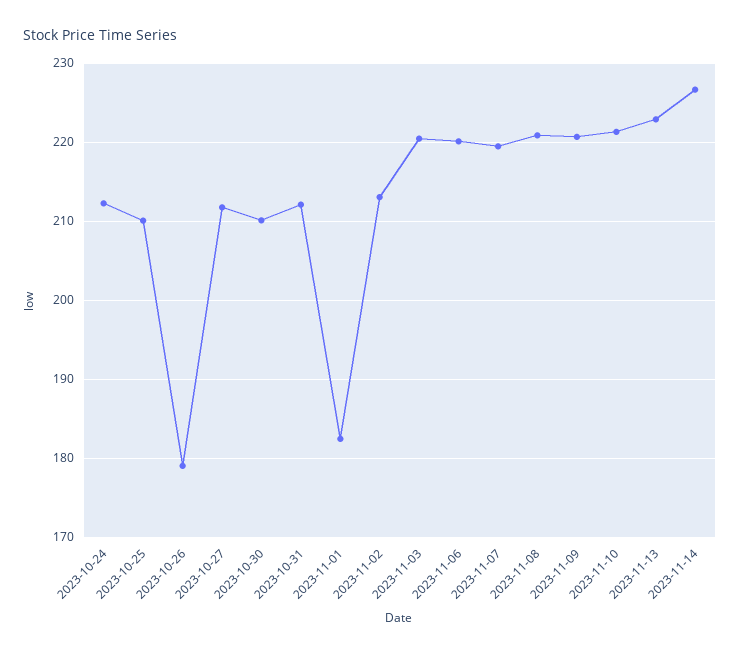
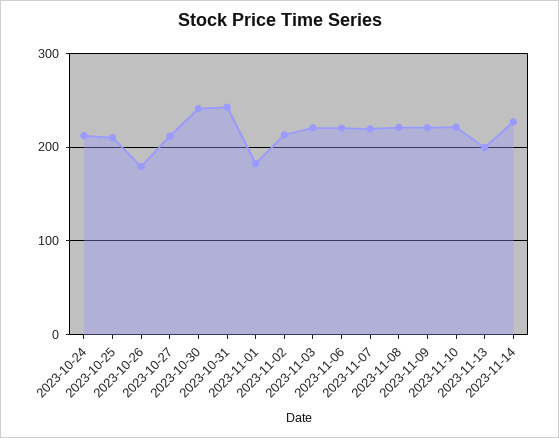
2023-10-30: 210 -> 240
2023-10-31: 212 -> 240
2023-11-13: 223 -> 200

